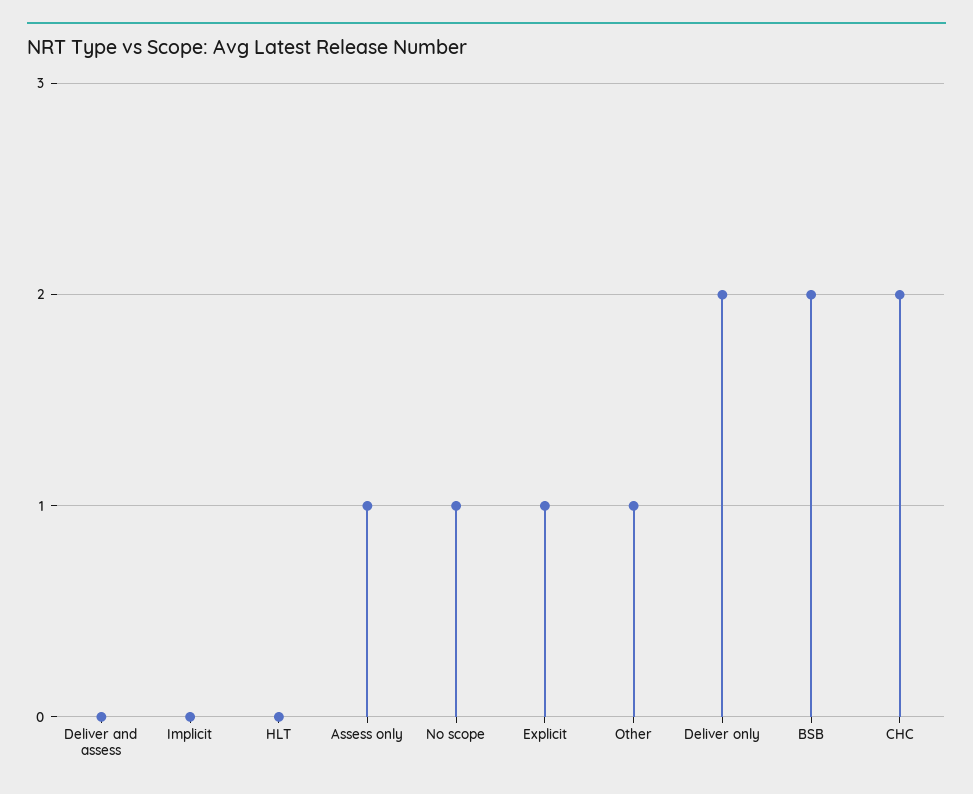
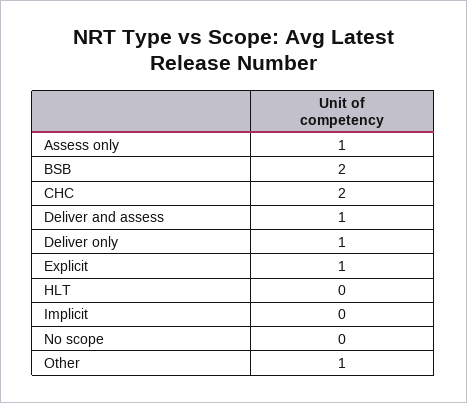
Deliver and assess: 0 -> 1
No scope: 1 -> 0
Deliver only: 2 -> 1

